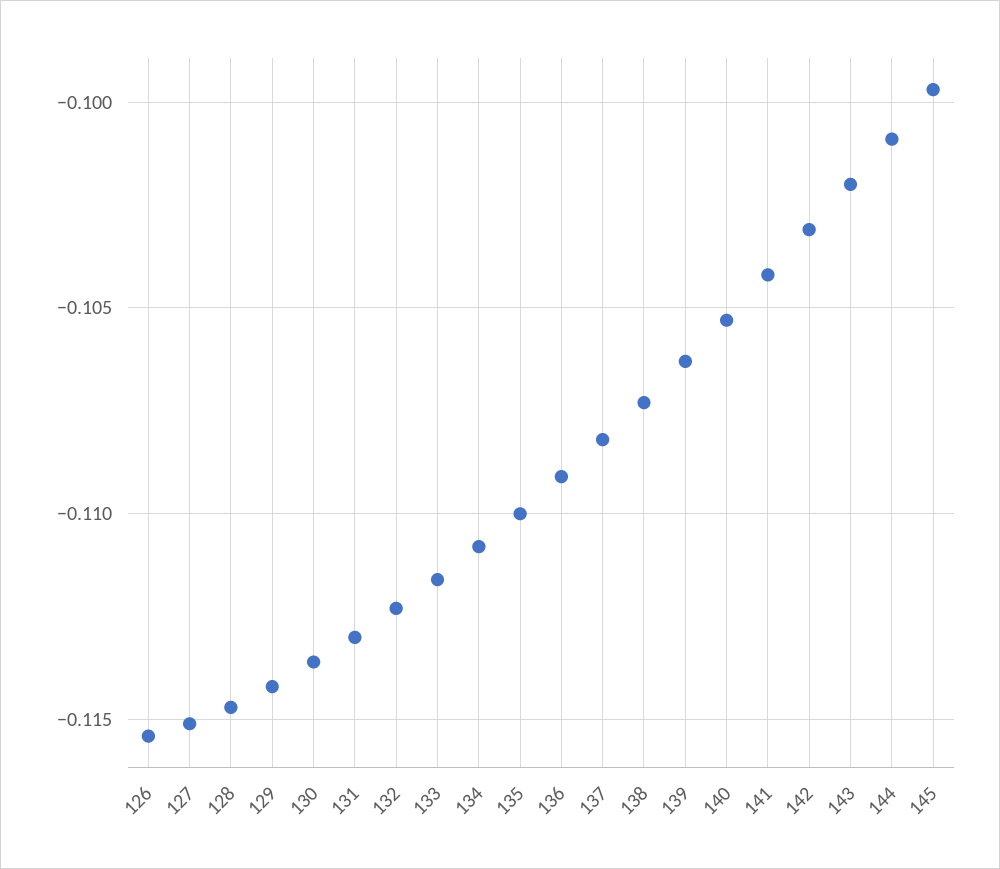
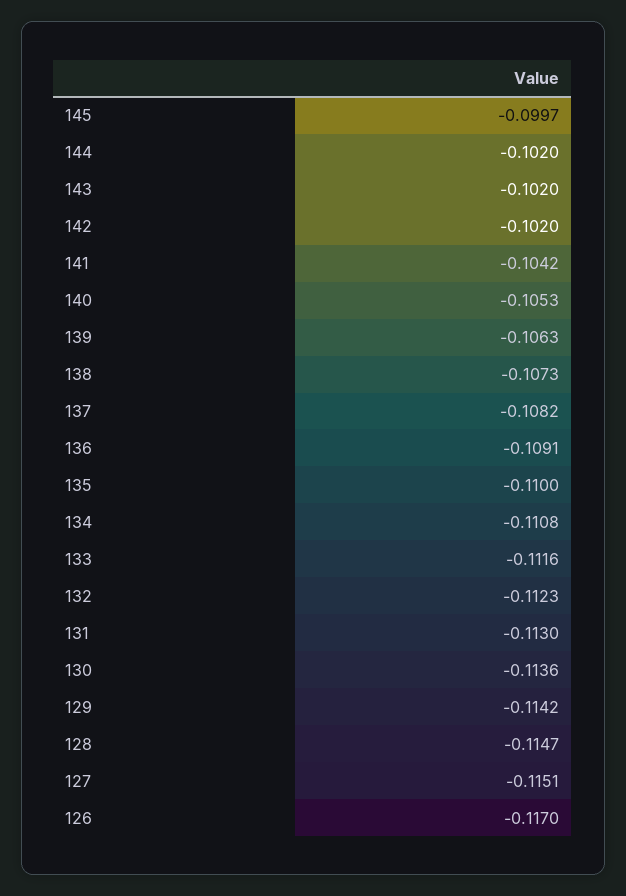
126: -0.1155 -> -0.117
142: -0.103 -> -0.102
144: -0.101 -> -0.102

